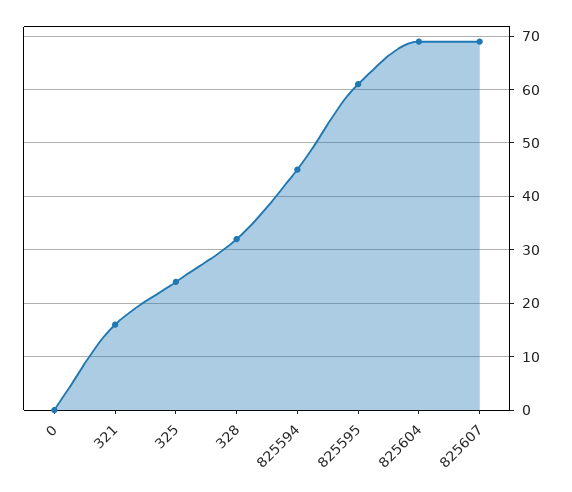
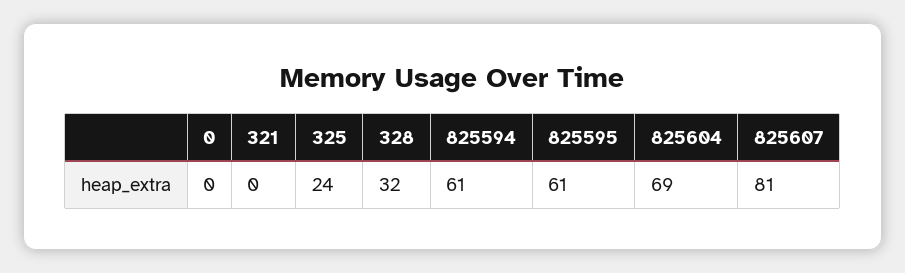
321: 15 -> 0
825594: 45 -> 61
825607: 70 -> 81

